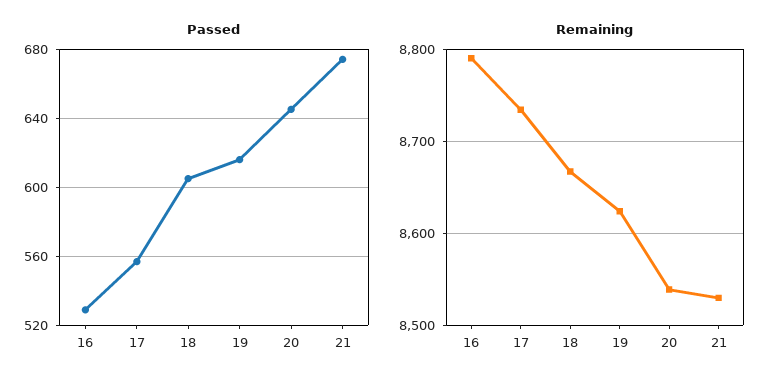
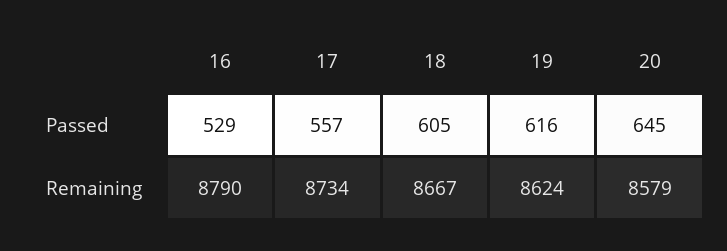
Passed, 21: 675 -> none
Remaining, 20: 8540 -> 8579
Remaining, 21: 8530 -> none

